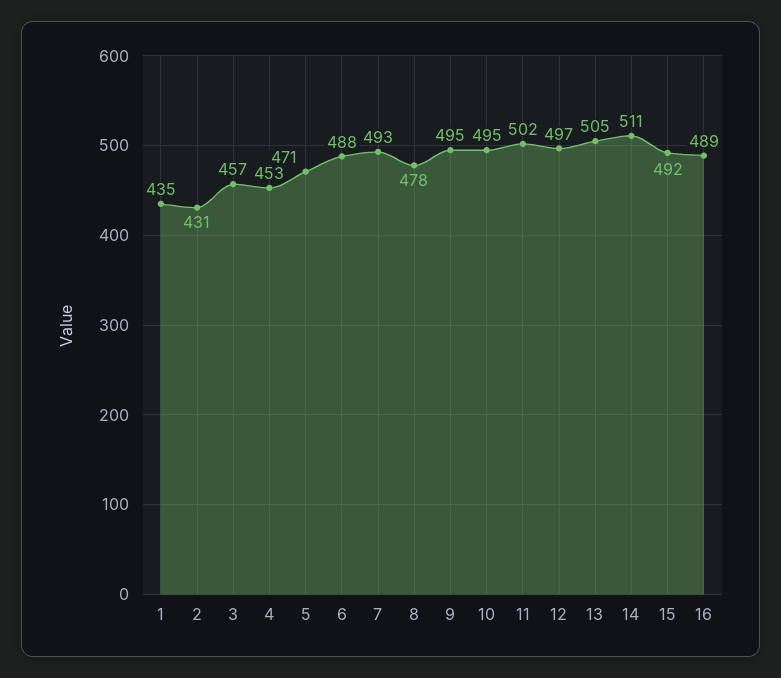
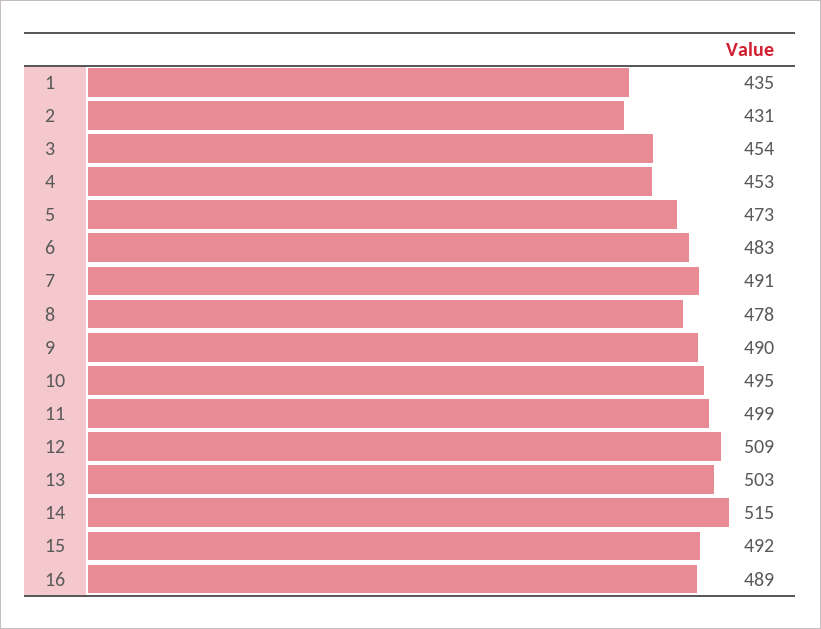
3: 457 -> 454
5: 471 -> 473
6: 488 -> 483
7: 493 -> 491
9: 495 -> 490
11: 502 -> 499
12: 497 -> 509
13: 505 -> 503
14: 511 -> 515

